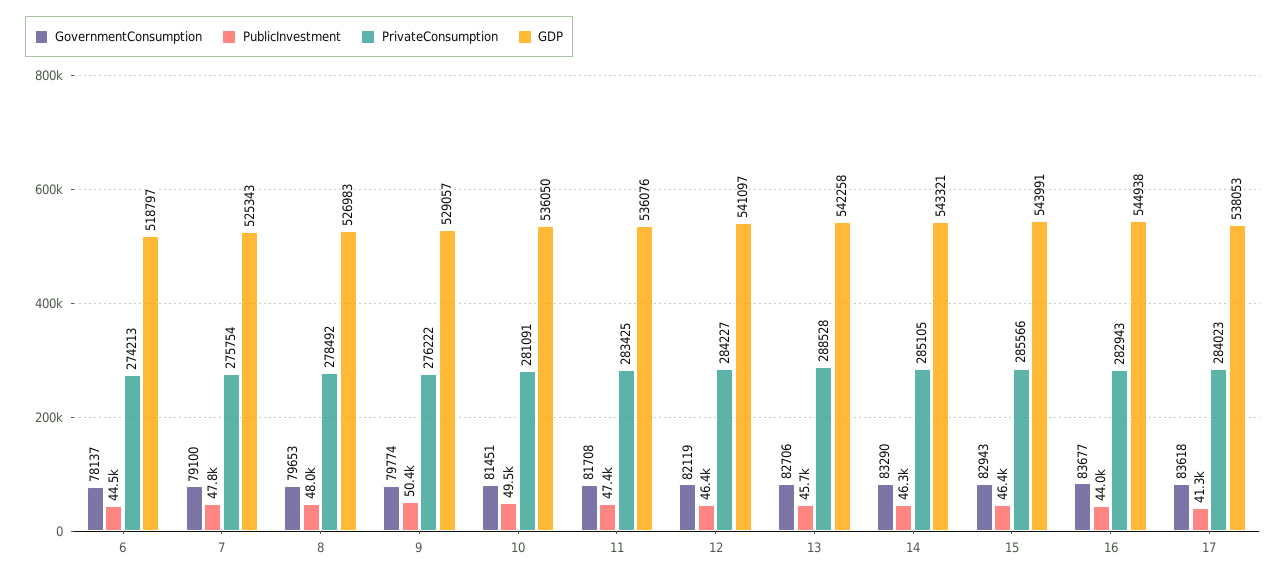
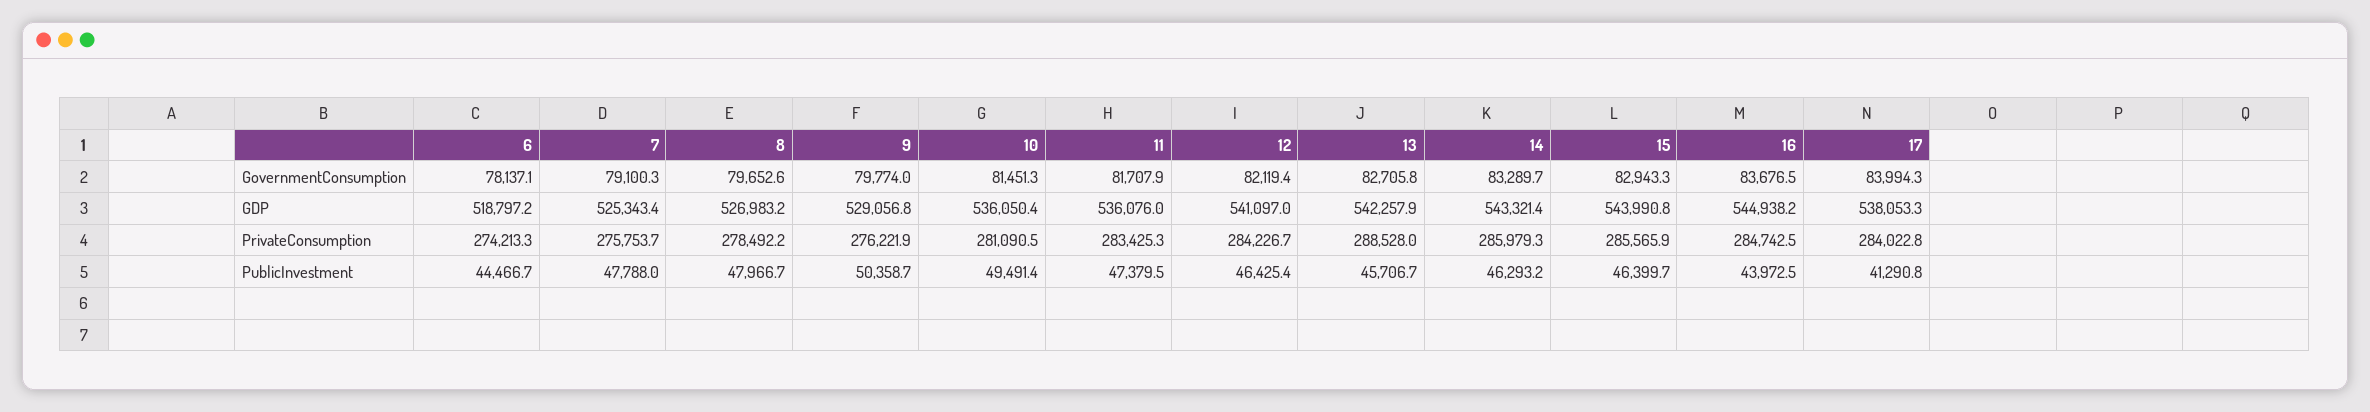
PrivateConsumption, 14: 285105 -> 285979.3
PrivateConsumption, 16: 282943 -> 284742.5
GovernmentConsumption, 17: 83618 -> 83994.3

